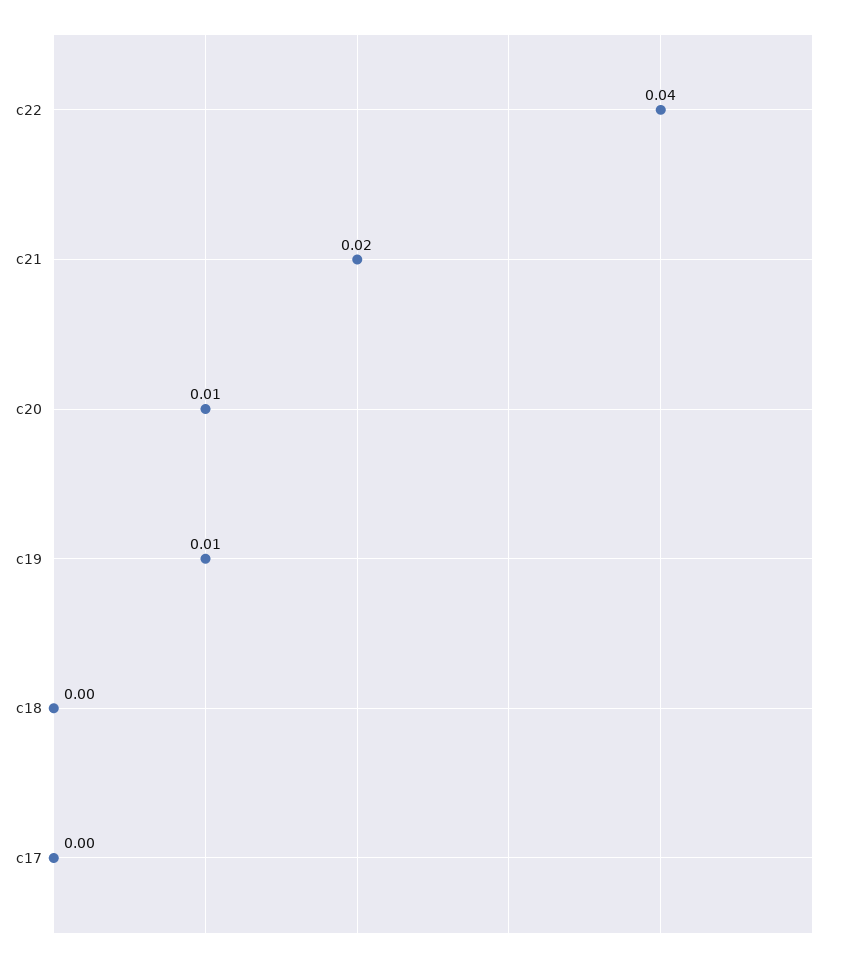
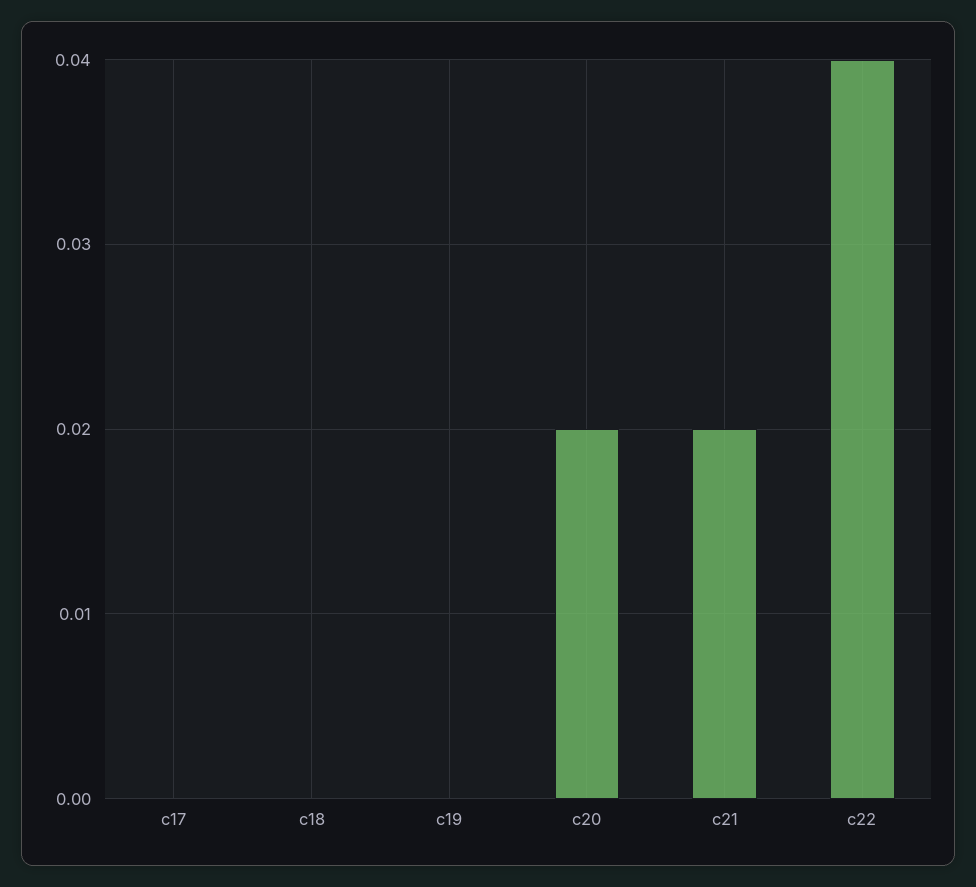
c20: 0.01 -> 0.02
c19: 0.01 -> 0

